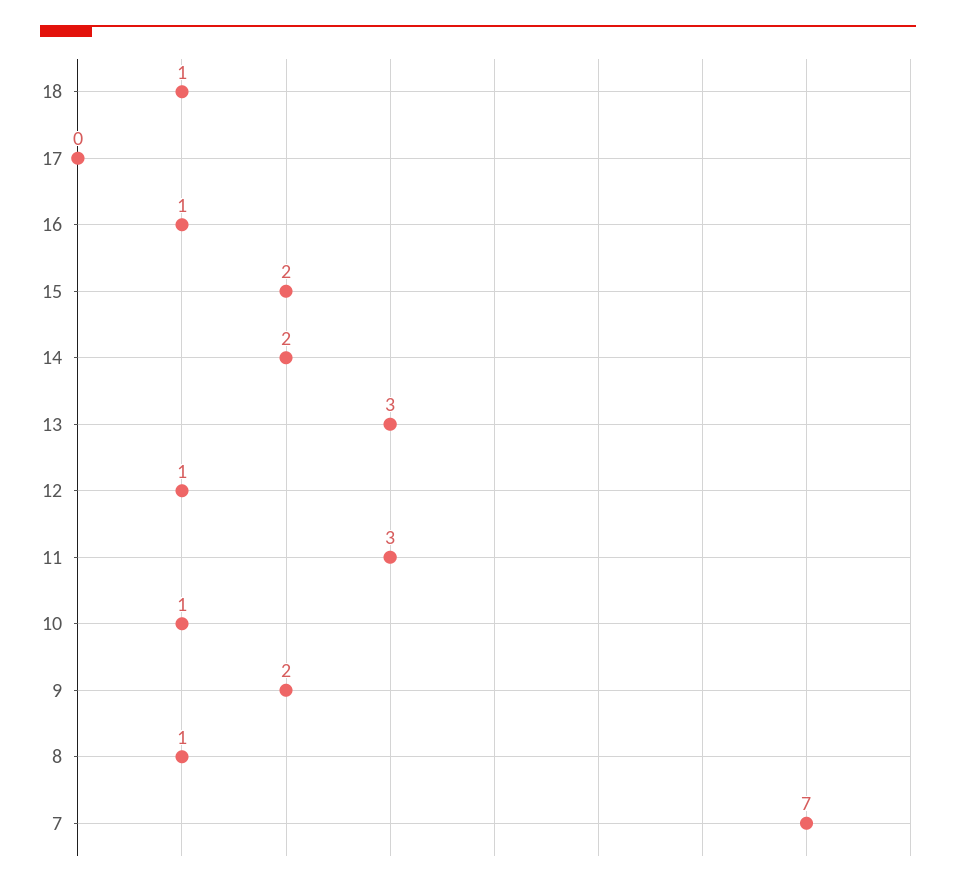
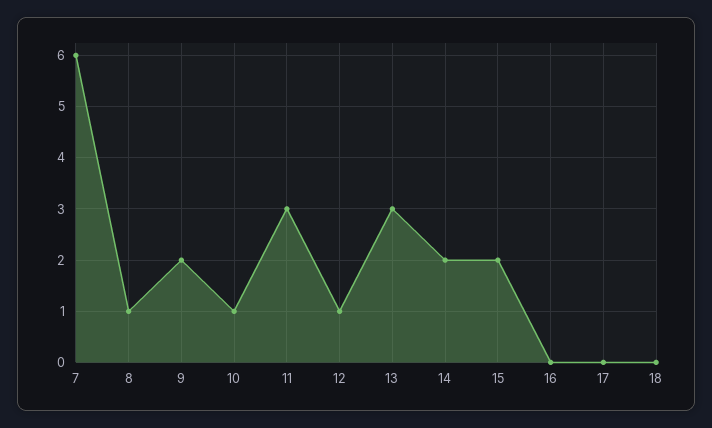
18: 1 -> 0
16: 1 -> 0
7: 7 -> 6

